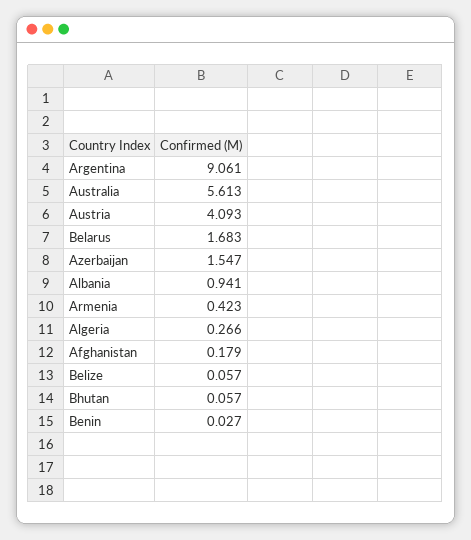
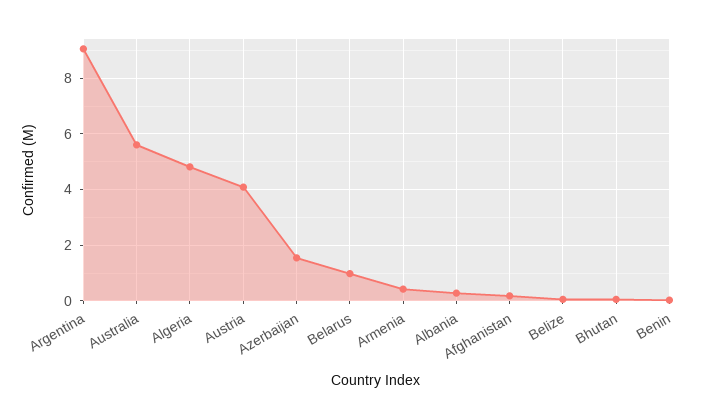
Belarus: 1.683 -> 1
Albania: 0.941 -> 0.25
Algeria: 0.266 -> 4.75

